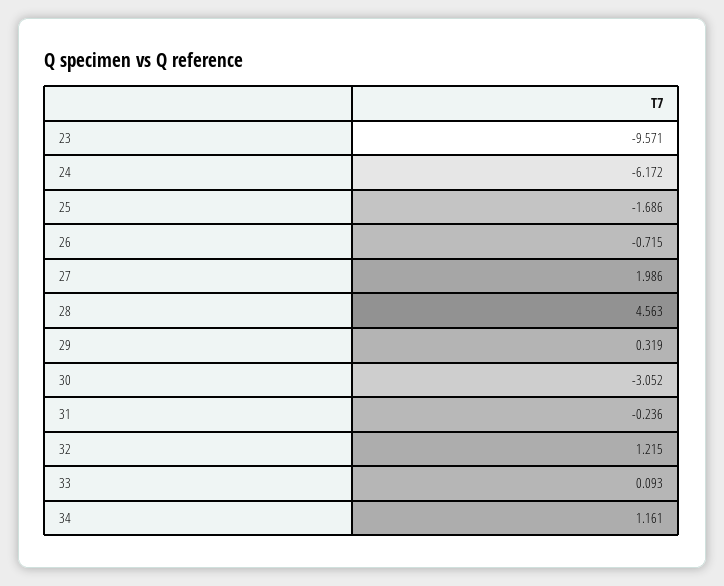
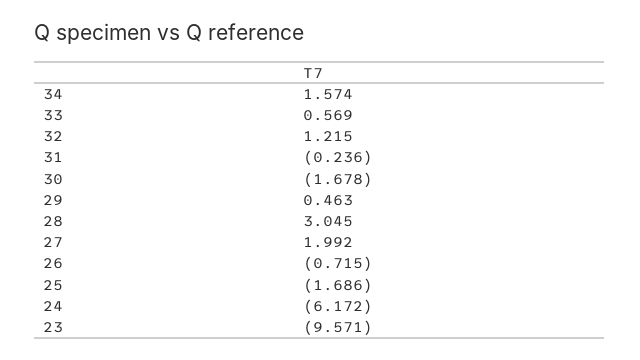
27: 1.986 -> 1.992
28: 4.563 -> 3.045
29: 0.319 -> 0.463
30: -3.052 -> -1.678
33: 0.093 -> 0.569
34: 1.161 -> 1.574

